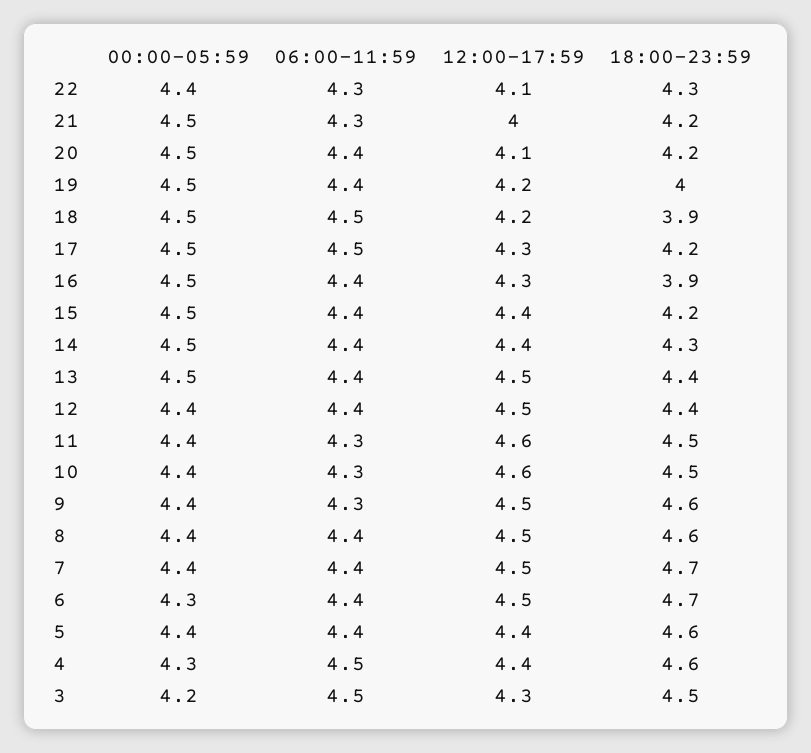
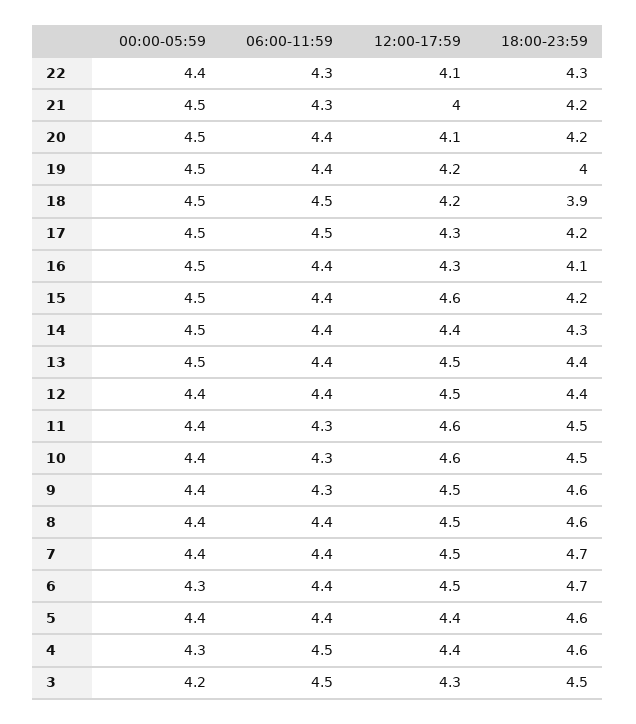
18:00-23:59, 16: 3.9 -> 4.1
12:00-17:59, 15: 4.4 -> 4.6

